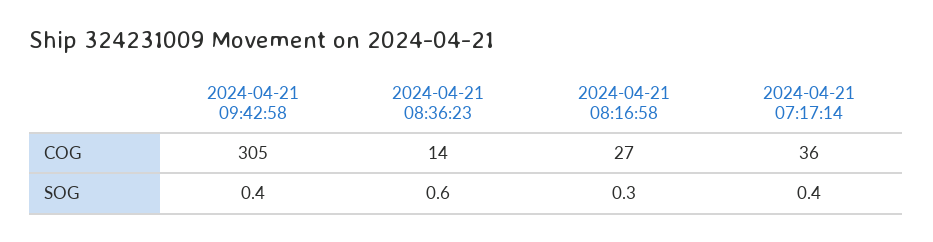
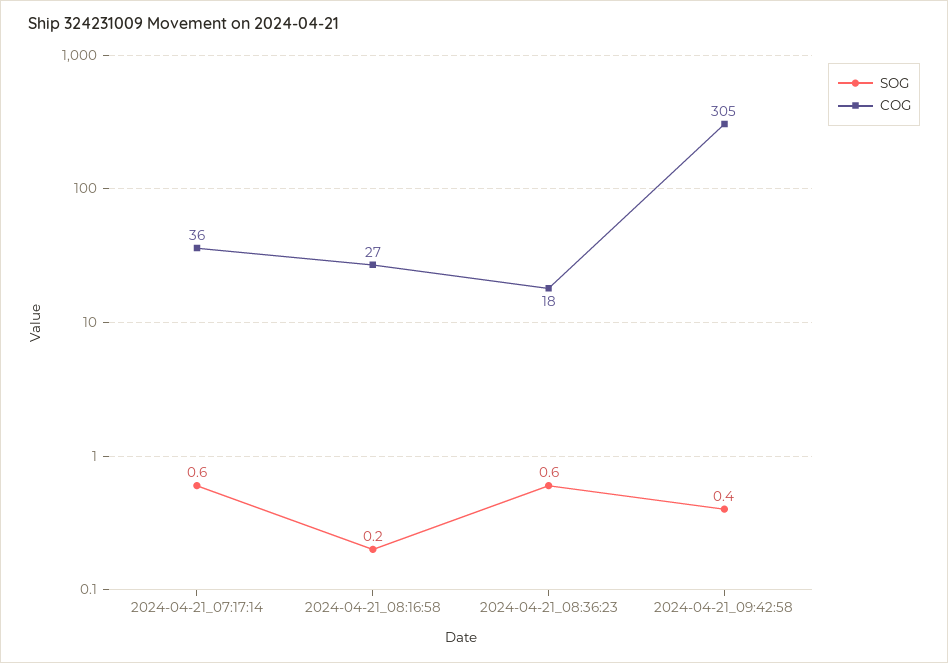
COG, 2024-04-21 08:36:23: 14 -> 18
SOG, 2024-04-21 08:16:58: 0.3 -> 0.2
SOG, 2024-04-21 07:17:14: 0.4 -> 0.6

